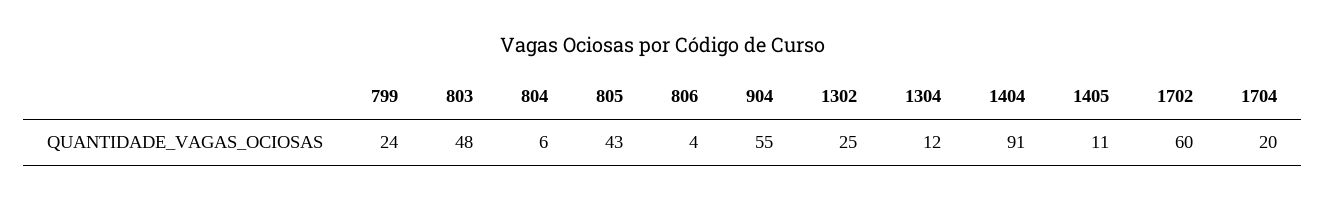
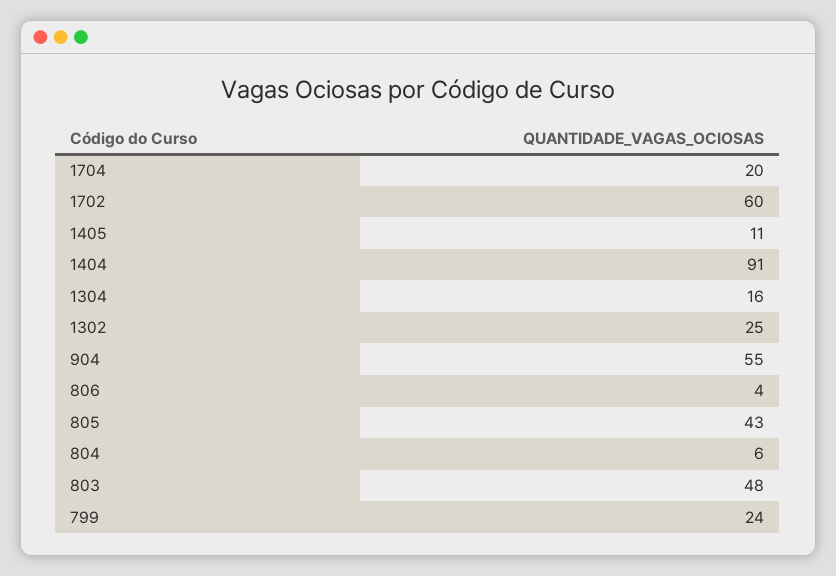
1304: 12 -> 16

